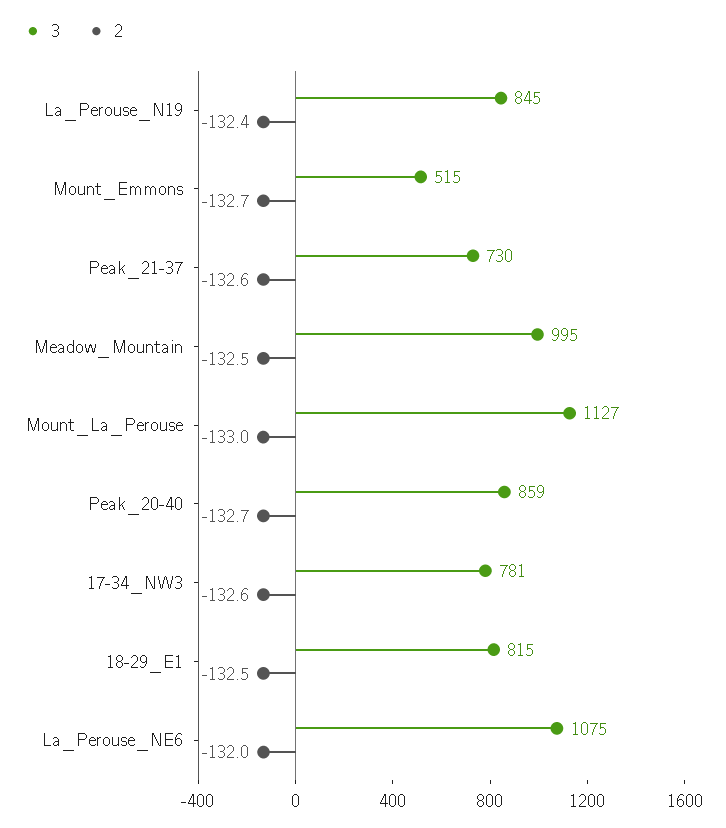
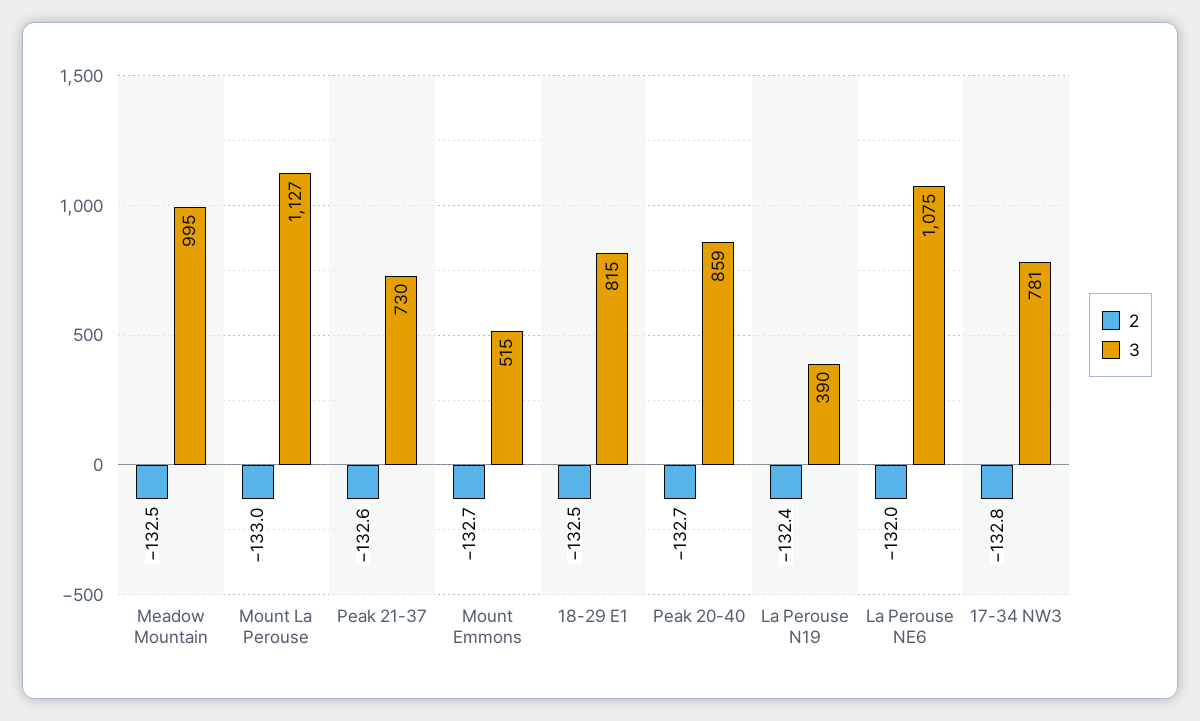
3, La_Perouse_N19: 845 -> 390
2, 17-34_NW3: -132.6 -> -132.8

